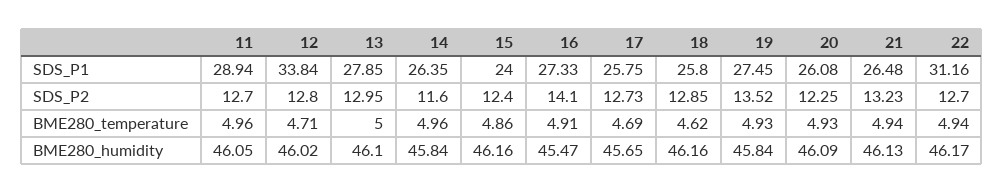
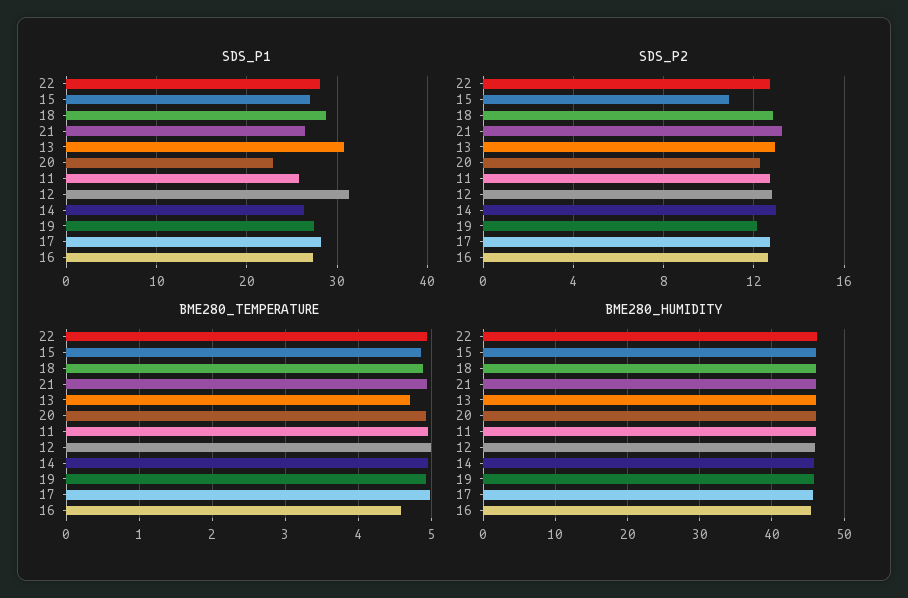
SDS_P1, 11: 28.94 -> 26
SDS_P1, 12: 33.84 -> 31
SDS_P1, 13: 27.85 -> 31
SDS_P1, 15: 24 -> 27
SDS_P1, 17: 25.75 -> 28
SDS_P1, 18: 25.8 -> 29
SDS_P1, 20: 26.08 -> 23
SDS_P1, 22: 31.16 -> 28
SDS_P2, 14: 11.6 -> 13
SDS_P2, 15: 12.4 -> 11
SDS_P2, 16: 14.1 -> 12.5
SDS_P2, 19: 13.52 -> 12
BME280_temperature, 12: 4.71 -> 5
BME280_temperature, 13: 5 -> 4.7
BME280_temperature, 16: 4.91 -> 4.6
BME280_temperature, 17: 4.69 -> 5
BME280_temperature, 18: 4.62 -> 4.9

